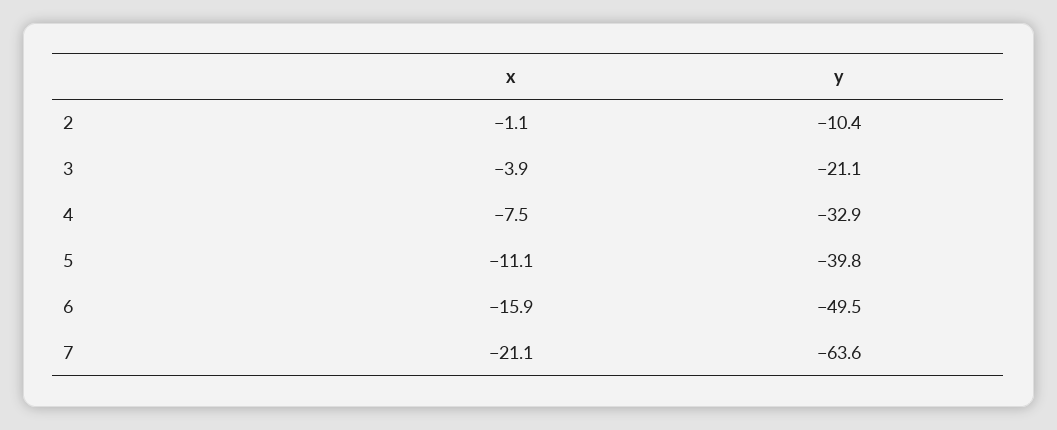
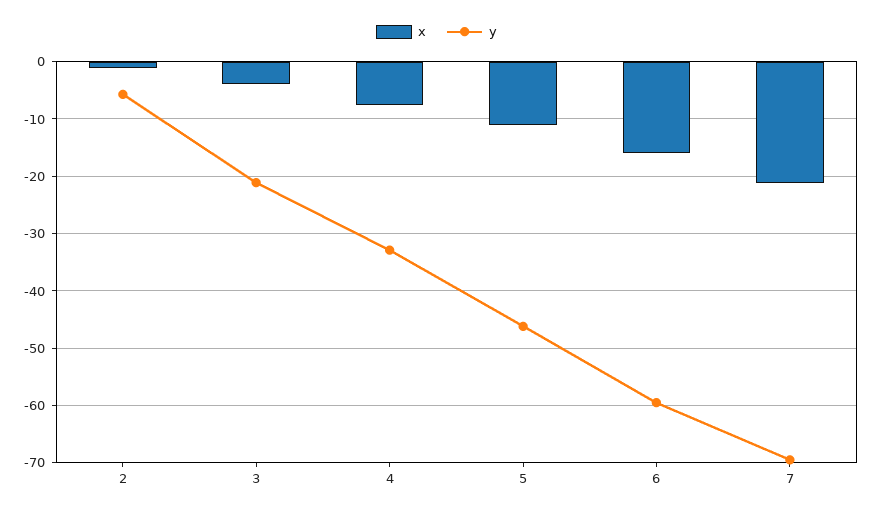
y, 2: -10.4 -> -6
y, 5: -39.8 -> -46
y, 6: -49.5 -> -60
y, 7: -63.6 -> -70

